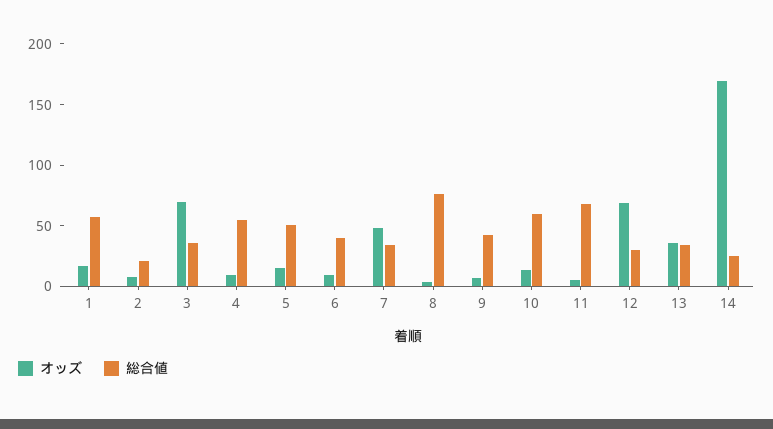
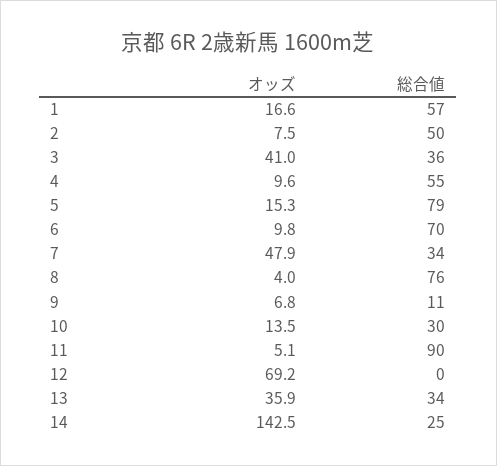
総合値, 2: 20 -> 50
オッズ, 3: 70 -> 41
総合値, 5: 50 -> 79
総合値, 6: 40 -> 70
総合値, 9: 40 -> 11
総合値, 10: 60 -> 30
総合値, 11: 70 -> 90
総合値, 12: 30 -> 0
オッズ, 14: 170 -> 142.5

